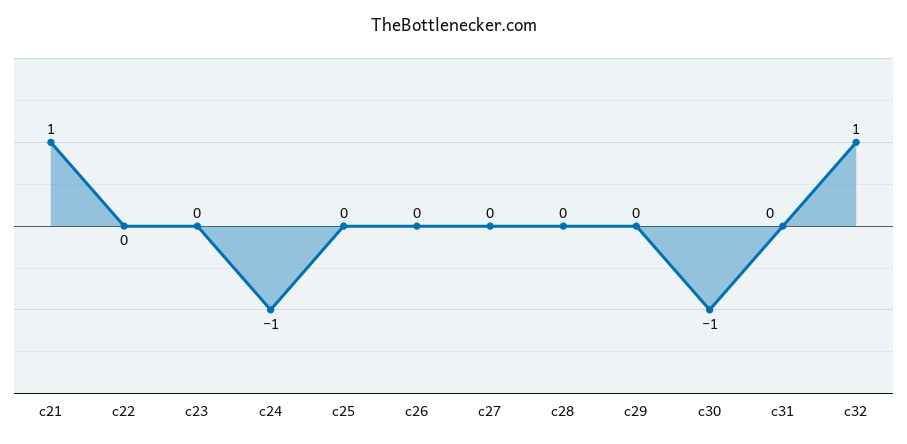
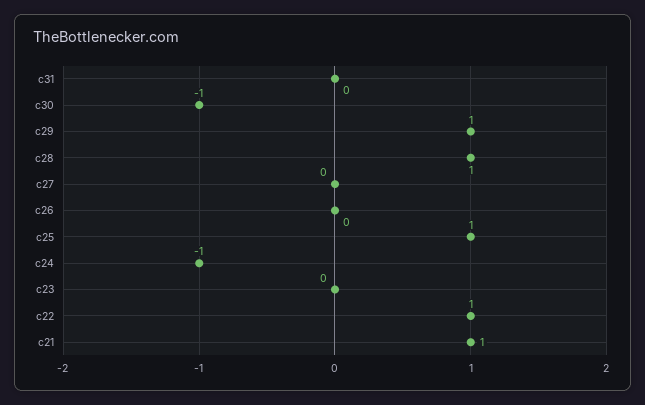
c22: 0 -> 1
c25: 0 -> 1
c28: 0 -> 1
c29: 0 -> 1
c32: 1 -> none

